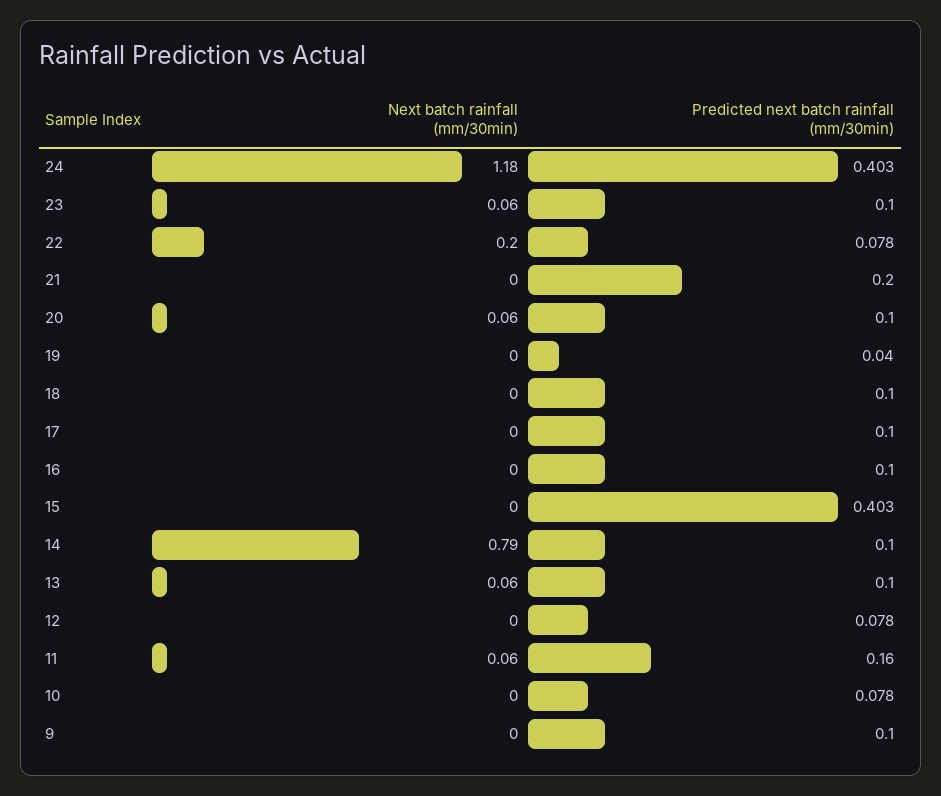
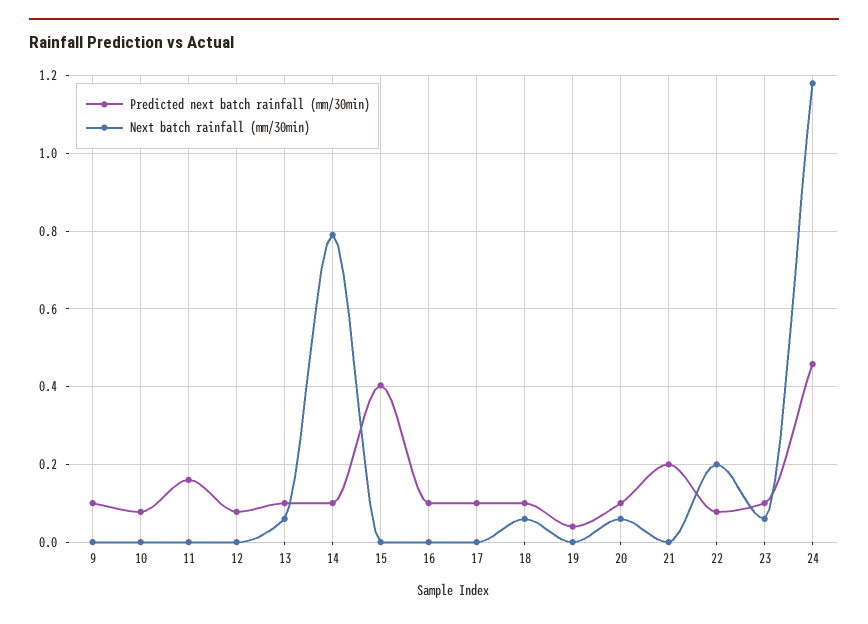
Predicted next batch rainfall (mm/30min), 24: 0.403 -> 0.46
Next batch rainfall (mm/30min), 18: 0 -> 0.06
Next batch rainfall (mm/30min), 11: 0.06 -> 0

